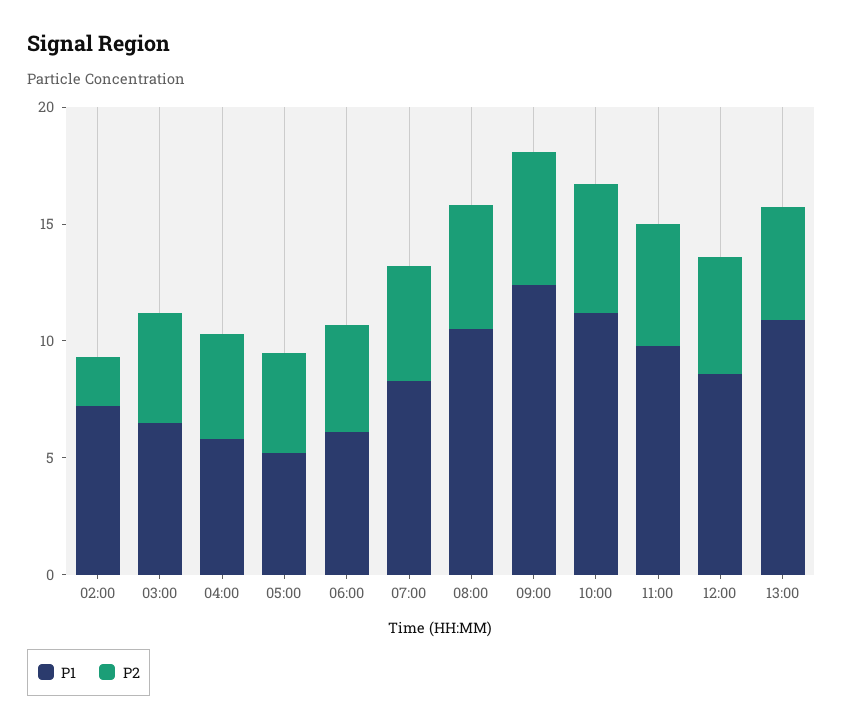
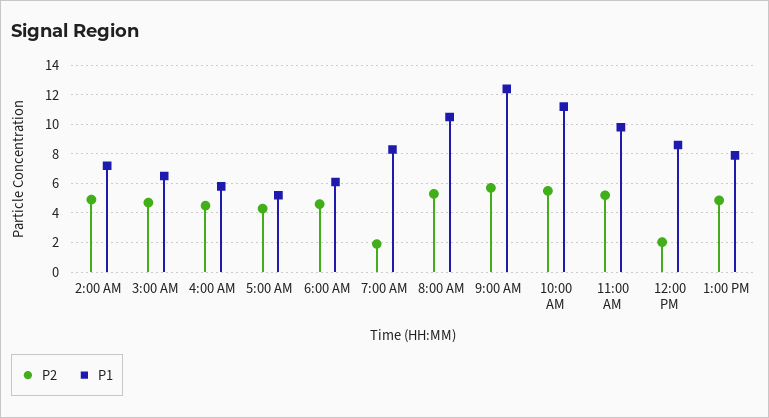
P2, 02:00: 2 -> 5
P2, 07:00: 5 -> 2
P2, 12:00: 5 -> 2
P1, 13:00: 11 -> 8

